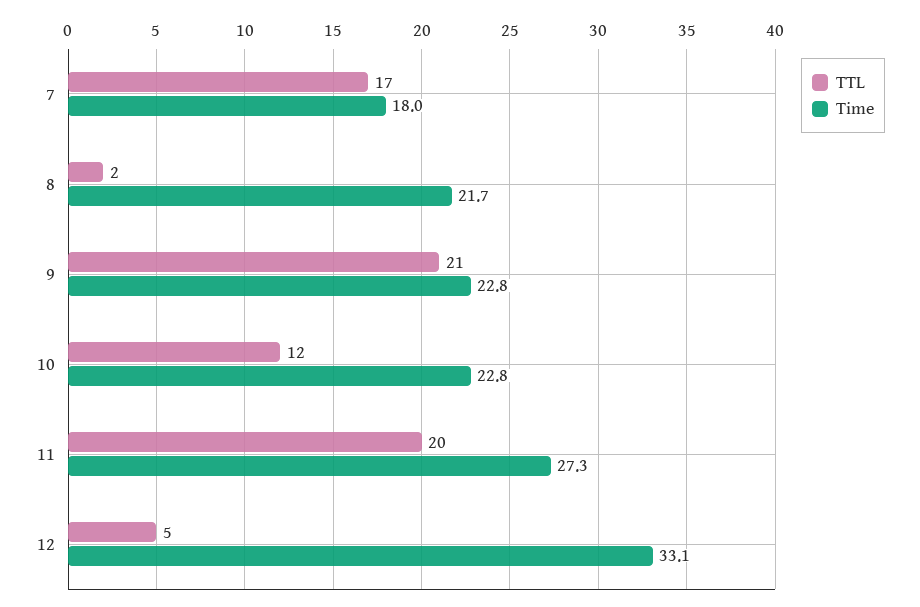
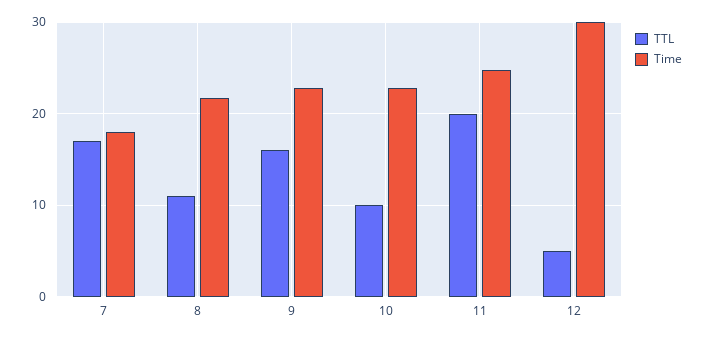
TTL, 8: 2 -> 11
TTL, 9: 21 -> 16
TTL, 10: 12 -> 10
Time, 11: 27.3 -> 25
Time, 12: 33.1 -> 30

